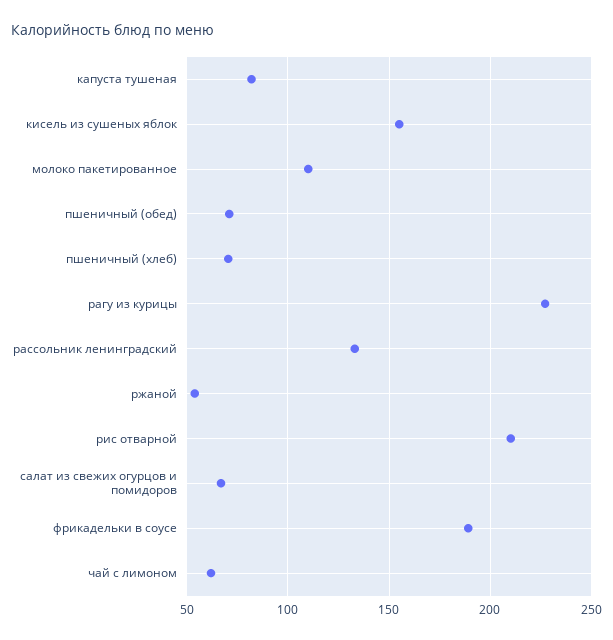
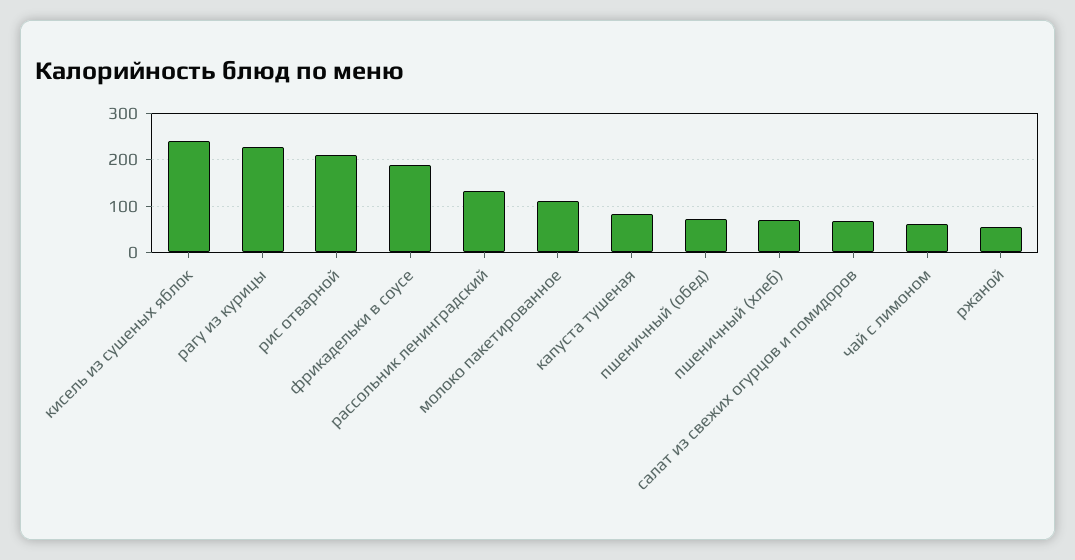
кисель из сушеных яблок: 155 -> 240

